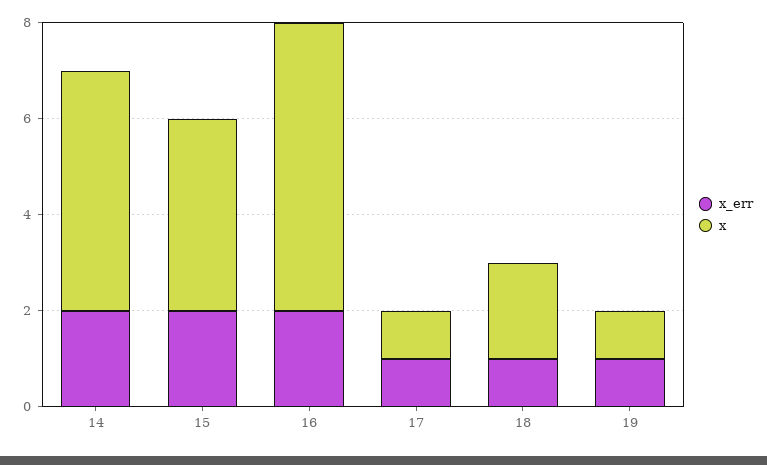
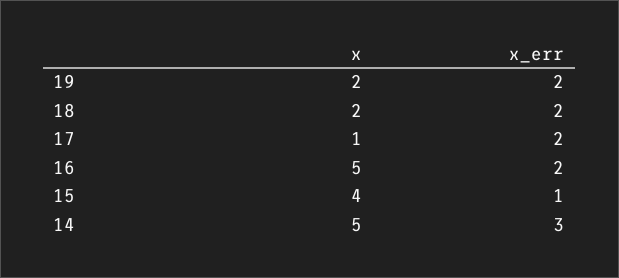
x_err, 14: 2 -> 3
x_err, 15: 2 -> 1
x, 16: 6 -> 5
x_err, 17: 1 -> 2
x_err, 18: 1 -> 2
x_err, 19: 1 -> 2
x, 19: 1 -> 2

